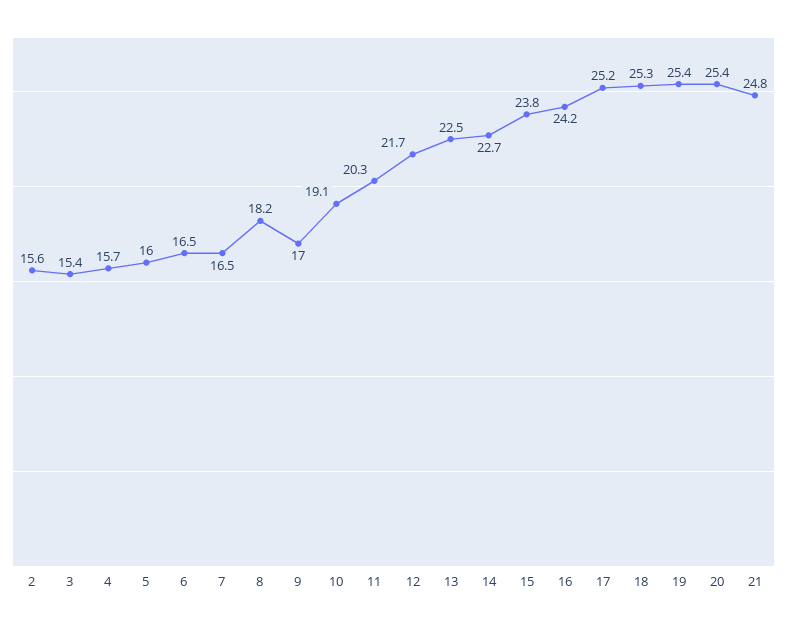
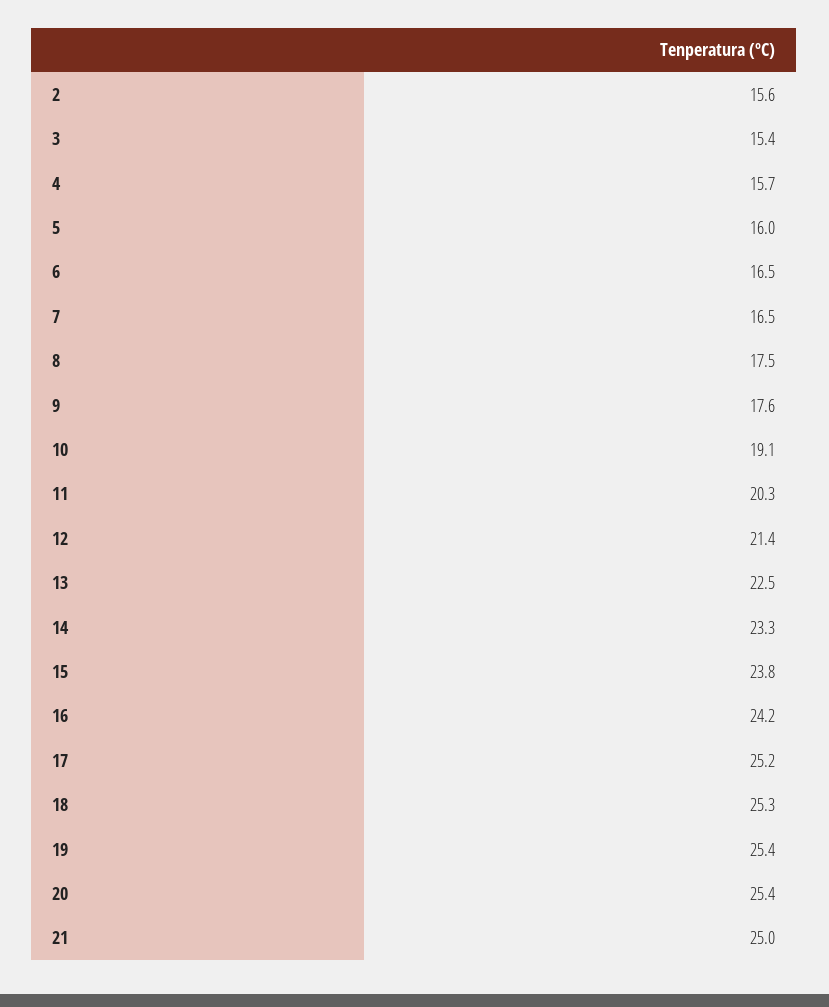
8: 18.2 -> 17.5
9: 17 -> 17.6
12: 21.7 -> 21.4
14: 22.7 -> 23.3
21: 24.8 -> 25

